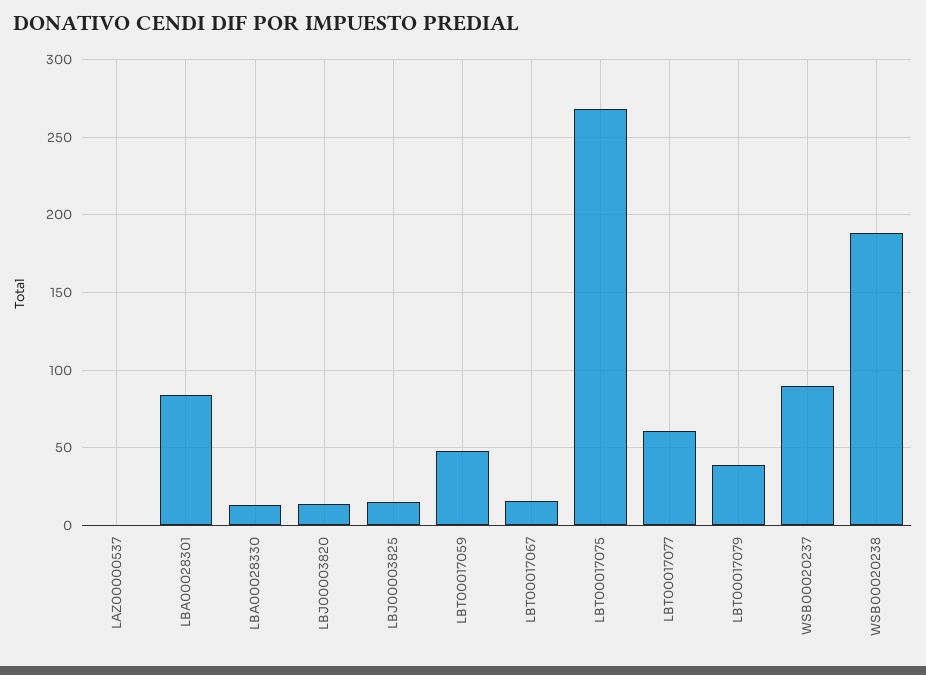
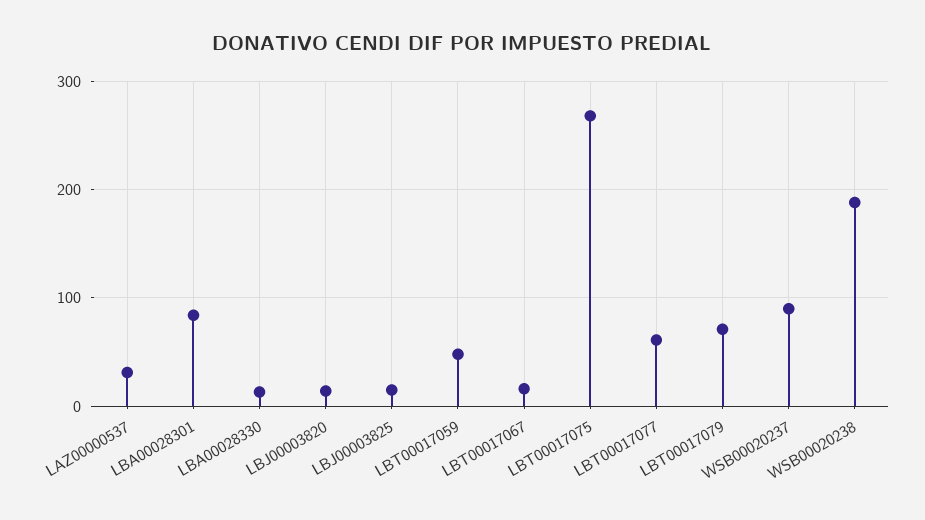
LAZ00000537: 0 -> 30
LBT00017079: 40 -> 70

